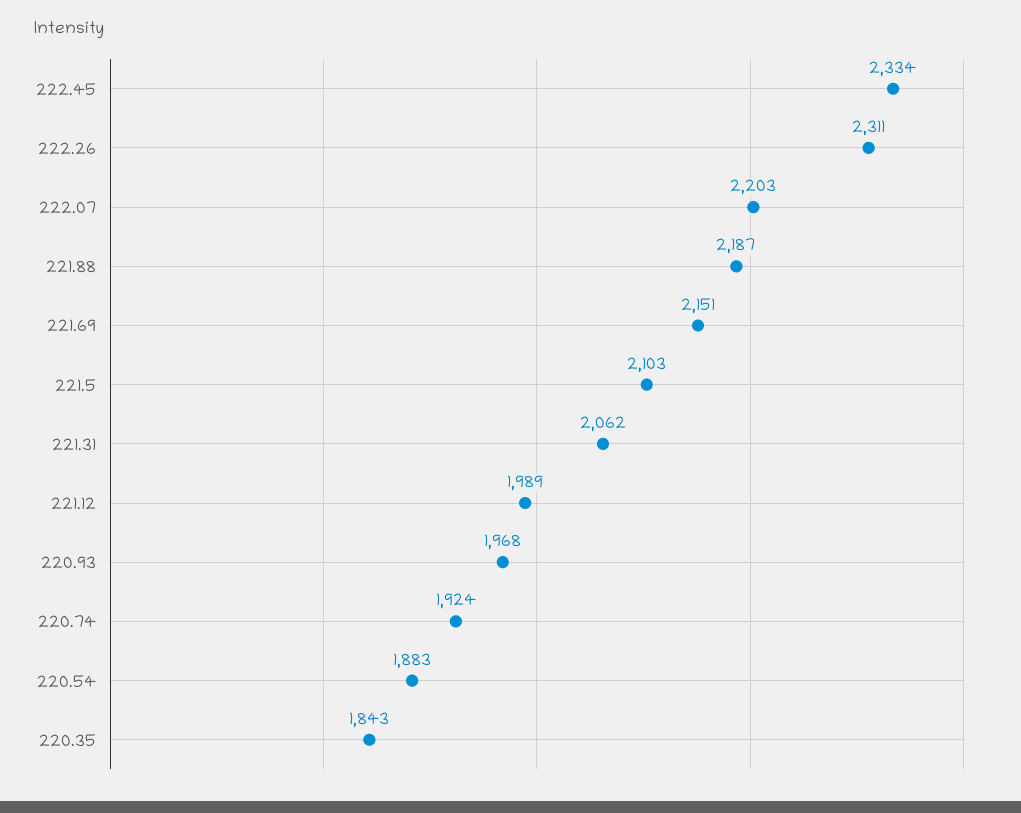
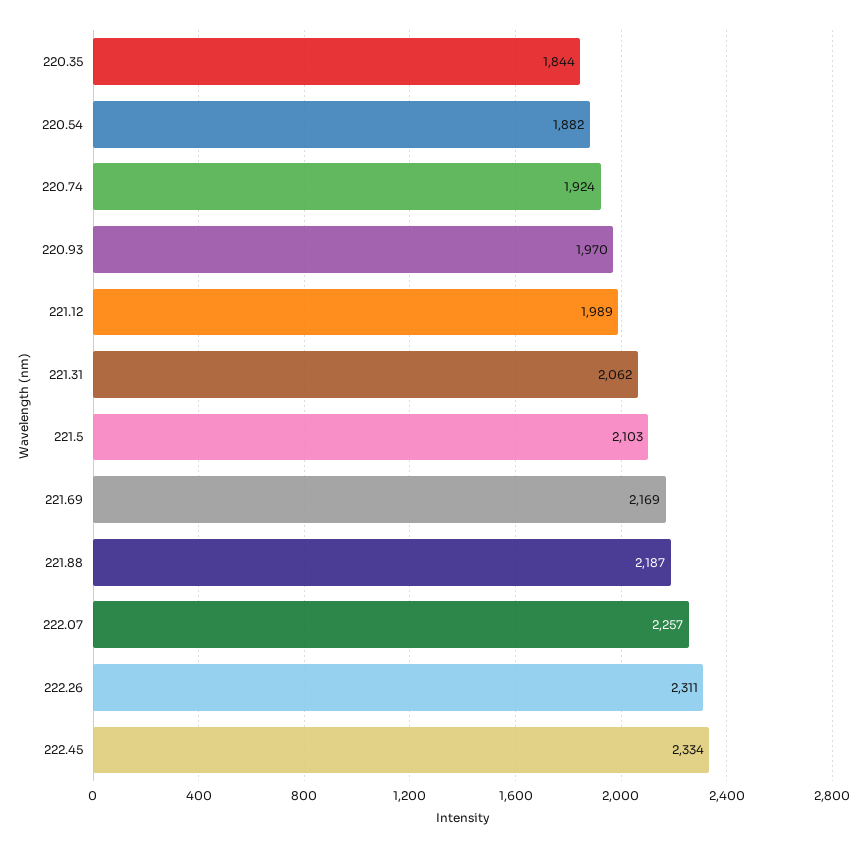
222.07: 2203 -> 2257
221.69: 2151 -> 2169
220.93: 1968 -> 1970
220.54: 1883 -> 1882
220.35: 1843 -> 1844

